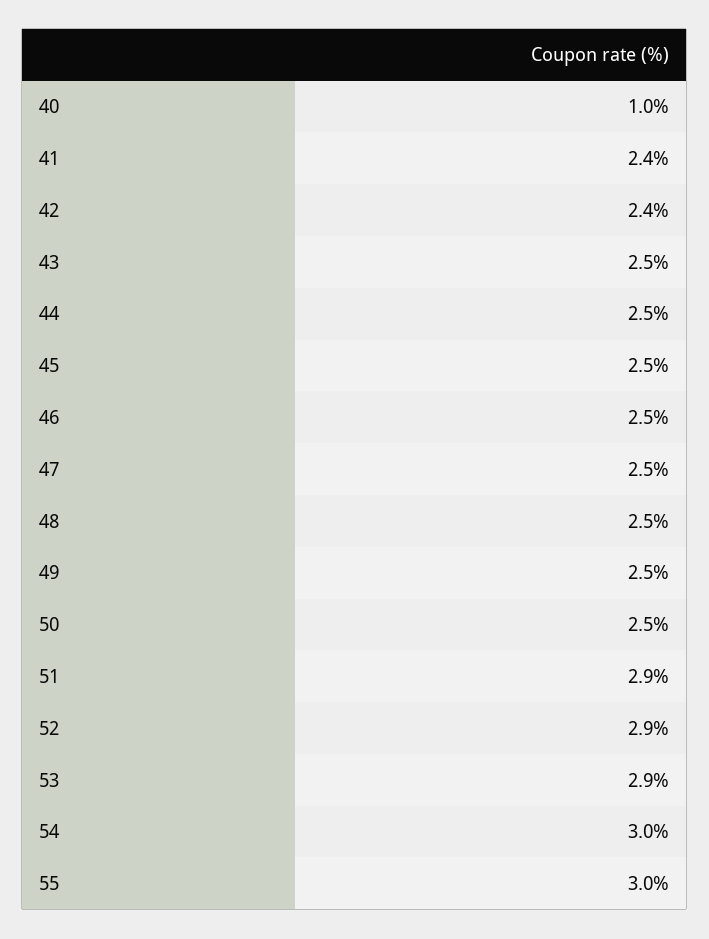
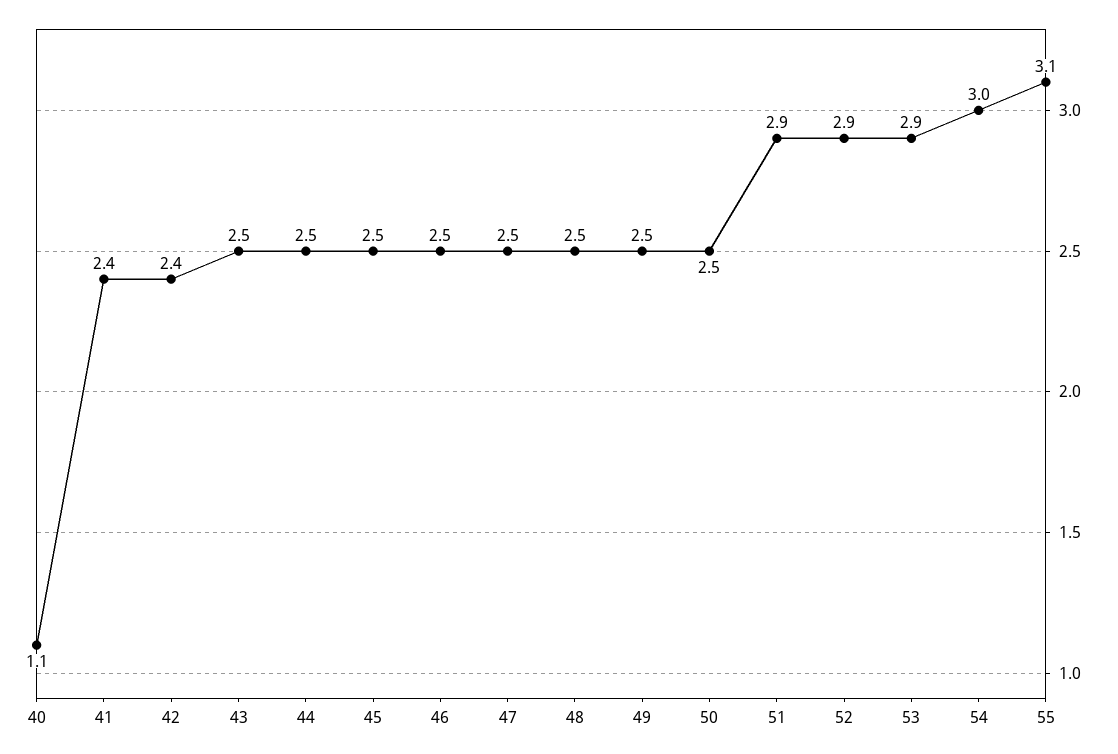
40: 1 -> 1.1
55: 3 -> 3.1

